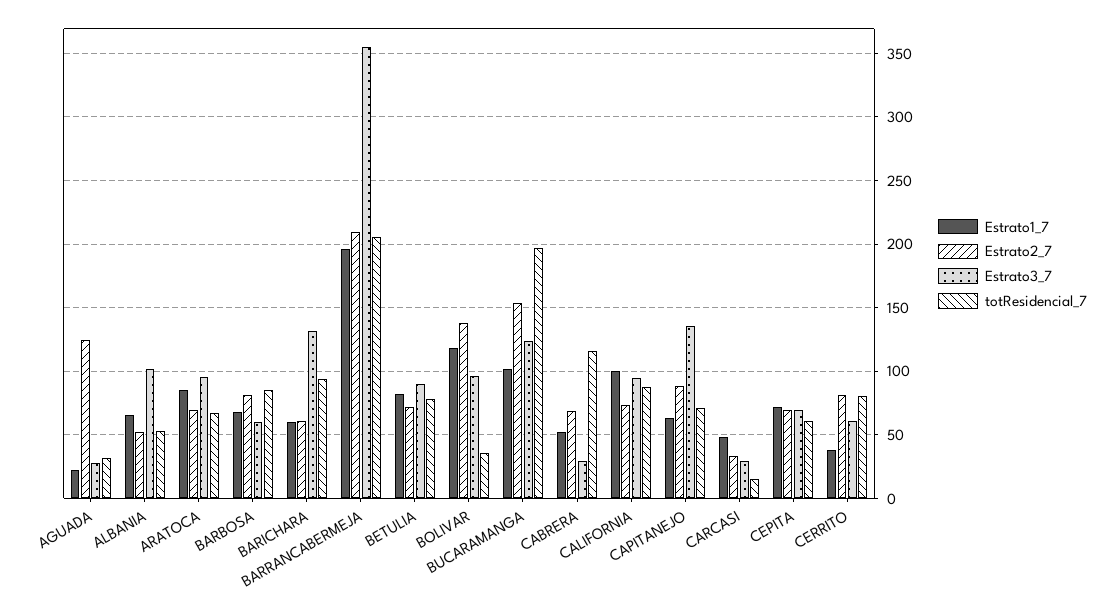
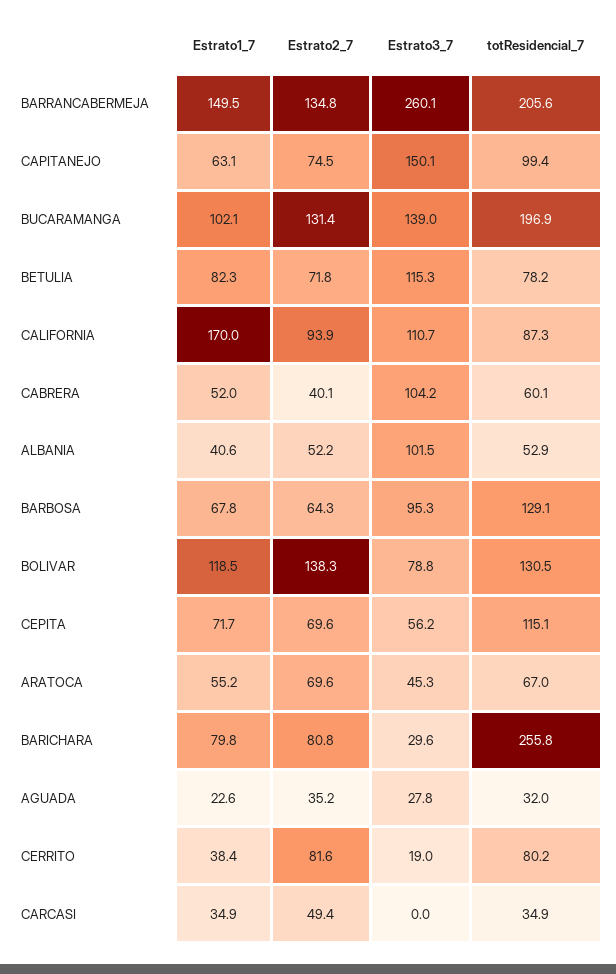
Estrato2_7, AGUADA: 125 -> 35.2
Estrato1_7, ALBANIA: 65 -> 40.6
Estrato1_7, ARATOCA: 85 -> 55.2
Estrato3_7, ARATOCA: 95 -> 45.3
Estrato2_7, BARBOSA: 80 -> 64.3
Estrato3_7, BARBOSA: 60 -> 95.3
totResidencial_7, BARBOSA: 85 -> 129.1
Estrato1_7, BARICHARA: 60 -> 79.8
Estrato2_7, BARICHARA: 60 -> 80.8
Estrato3_7, BARICHARA: 130 -> 29.6
totResidencial_7, BARICHARA: 95 -> 255.8
Estrato1_7, BARRANCABERMEJA: 195 -> 149.5
Estrato2_7, BARRANCABERMEJA: 210 -> 134.8
Estrato3_7, BARRANCABERMEJA: 355 -> 260.1
Estrato3_7, BETULIA: 90 -> 115.3
Estrato3_7, BOLIVAR: 95 -> 78.8
totResidencial_7, BOLIVAR: 35 -> 130.5
Estrato2_7, BUCARAMANGA: 155 -> 131.4
Estrato3_7, BUCARAMANGA: 125 -> 139
Estrato2_7, CABRERA: 70 -> 40.1
Estrato3_7, CABRERA: 30 -> 104.2
totResidencial_7, CABRERA: 115 -> 60.1
Estrato1_7, CALIFORNIA: 100 -> 170
Estrato2_7, CALIFORNIA: 75 -> 93.9
Estrato3_7, CALIFORNIA: 95 -> 110.7
Estrato2_7, CAPITANEJO: 90 -> 74.5
Estrato3_7, CAPITANEJO: 135 -> 150.1
totResidencial_7, CAPITANEJO: 70 -> 99.4
Estrato1_7, CARCASI: 50 -> 34.9
Estrato2_7, CARCASI: 35 -> 49.4
Estrato3_7, CARCASI: 30 -> 0
totResidencial_7, CARCASI: 15 -> 34.9
Estrato3_7, CEPITA: 70 -> 56.2
totResidencial_7, CEPITA: 60 -> 115.1
Estrato3_7, CERRITO: 60 -> 19

